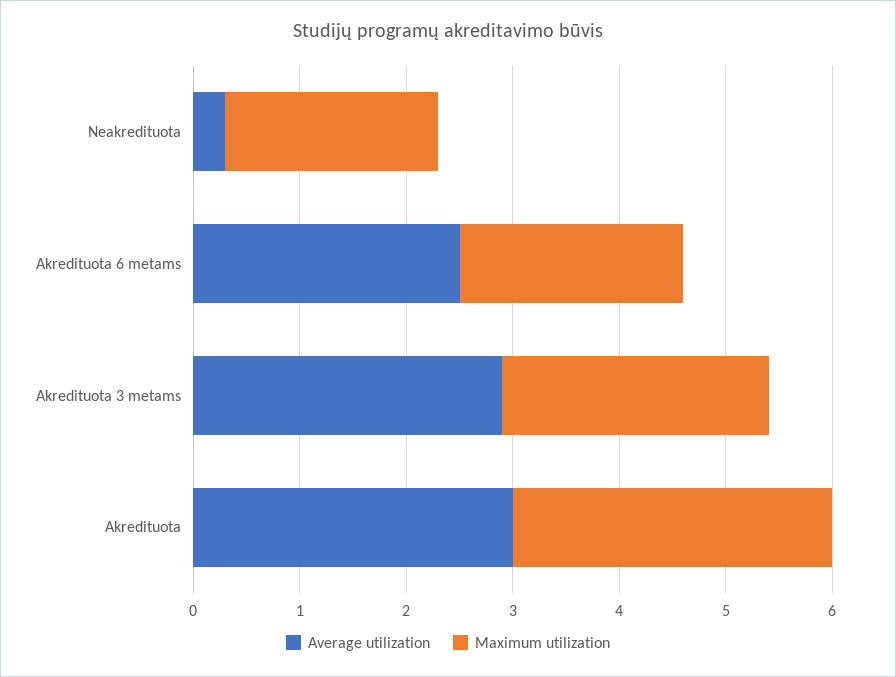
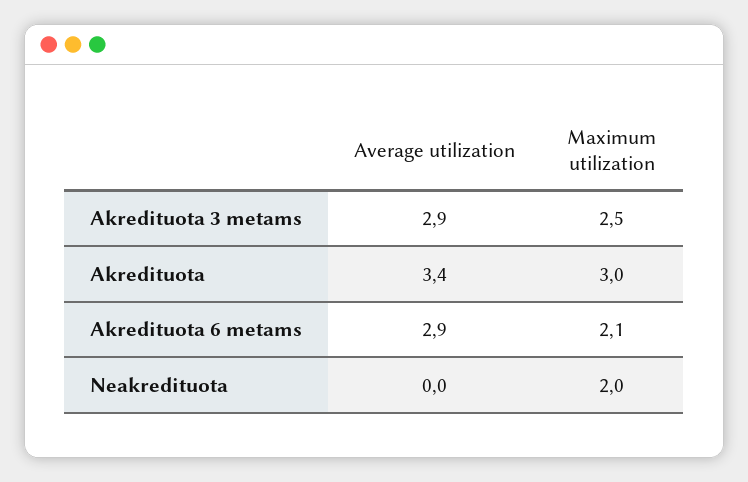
Average utilization, Neakredituota: 0.3 -> 0
Average utilization, Akredituota 6 metams: 2.5 -> 2.9
Average utilization, Akredituota: 3 -> 3.4

